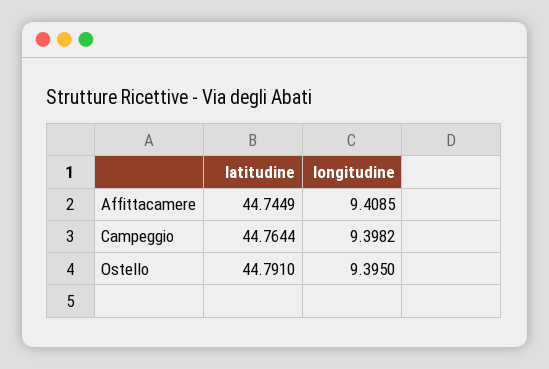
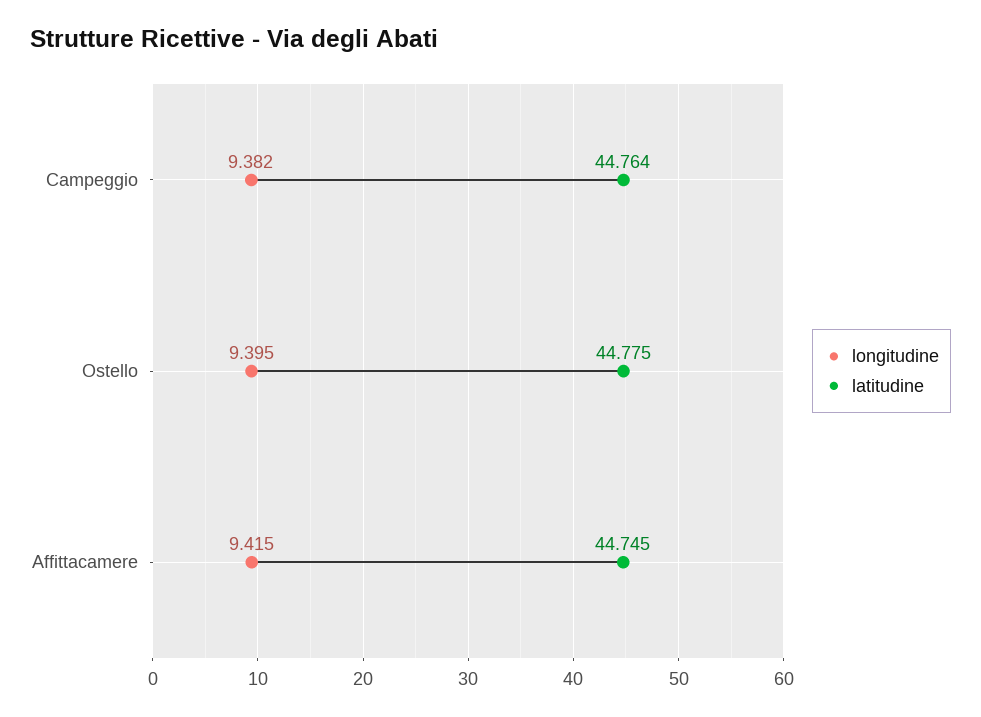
longitudine, Affittacamere: 9.4085 -> 9.415
longitudine, Campeggio: 9.3982 -> 9.382
latitudine, Ostello: 44.791 -> 44.775

